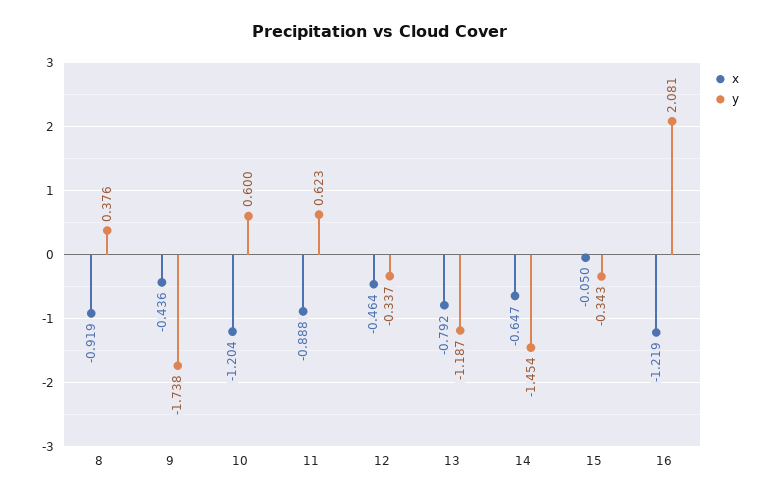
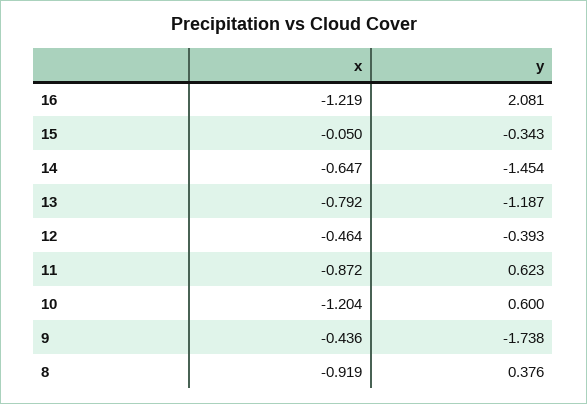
x, 11: -0.888 -> -0.872
y, 12: -0.337 -> -0.393

